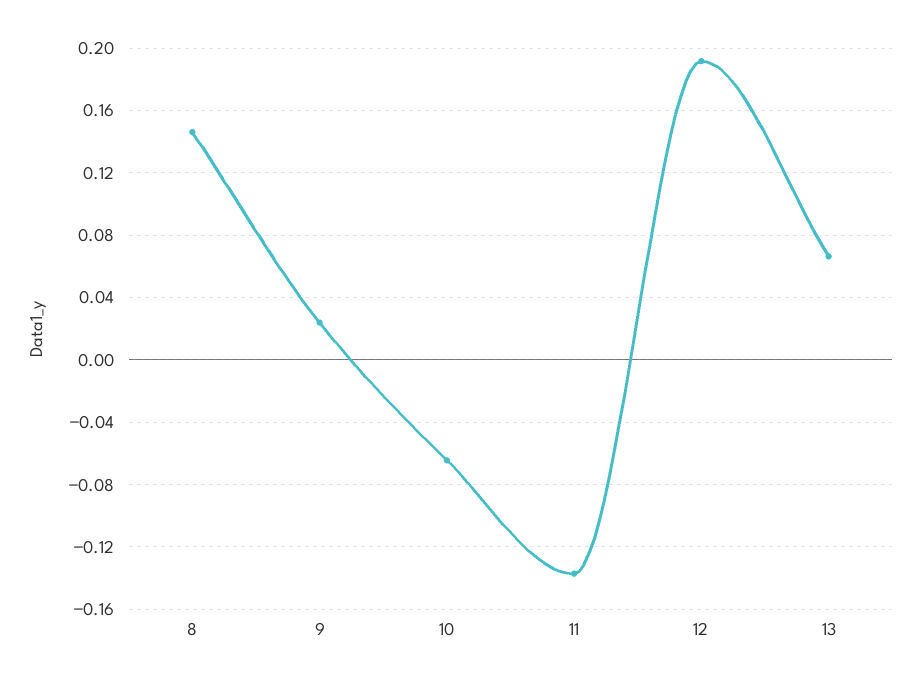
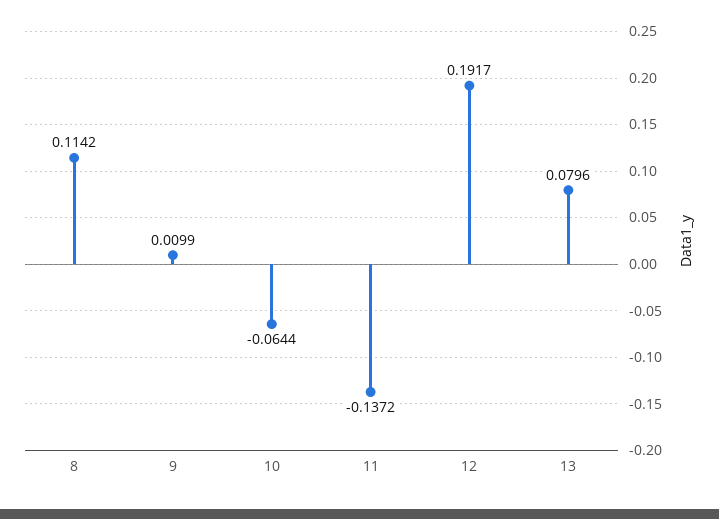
8: 0.145 -> 0.1142
9: 0.025 -> 0.0099
13: 0.065 -> 0.0796

